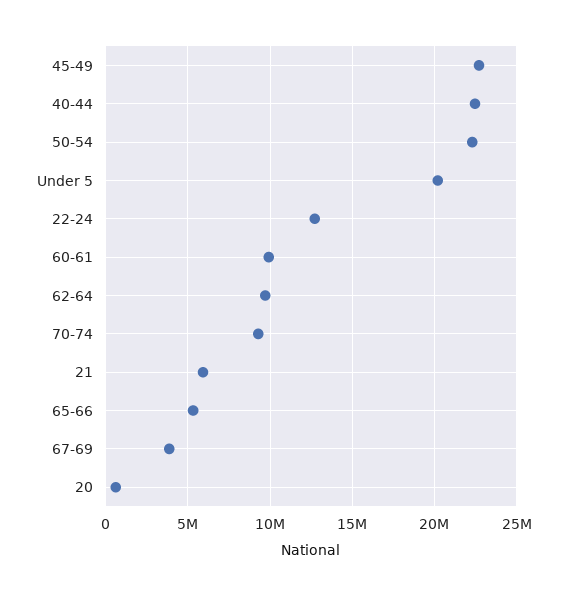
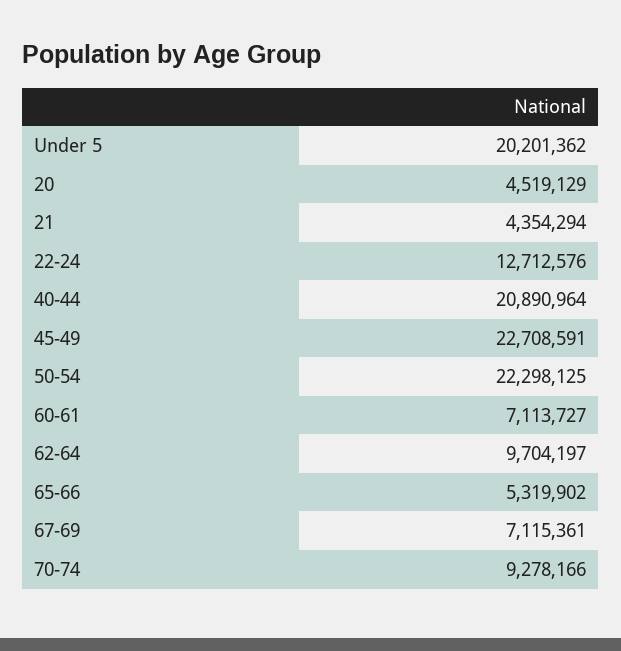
40-44: 22500000 -> 20890964
60-61: 10000000 -> 7113727
21: 6000000 -> 4354294
67-69: 4000000 -> 7115361
20: 500000 -> 4519129

